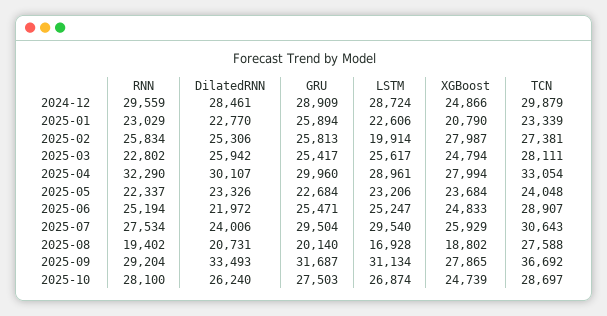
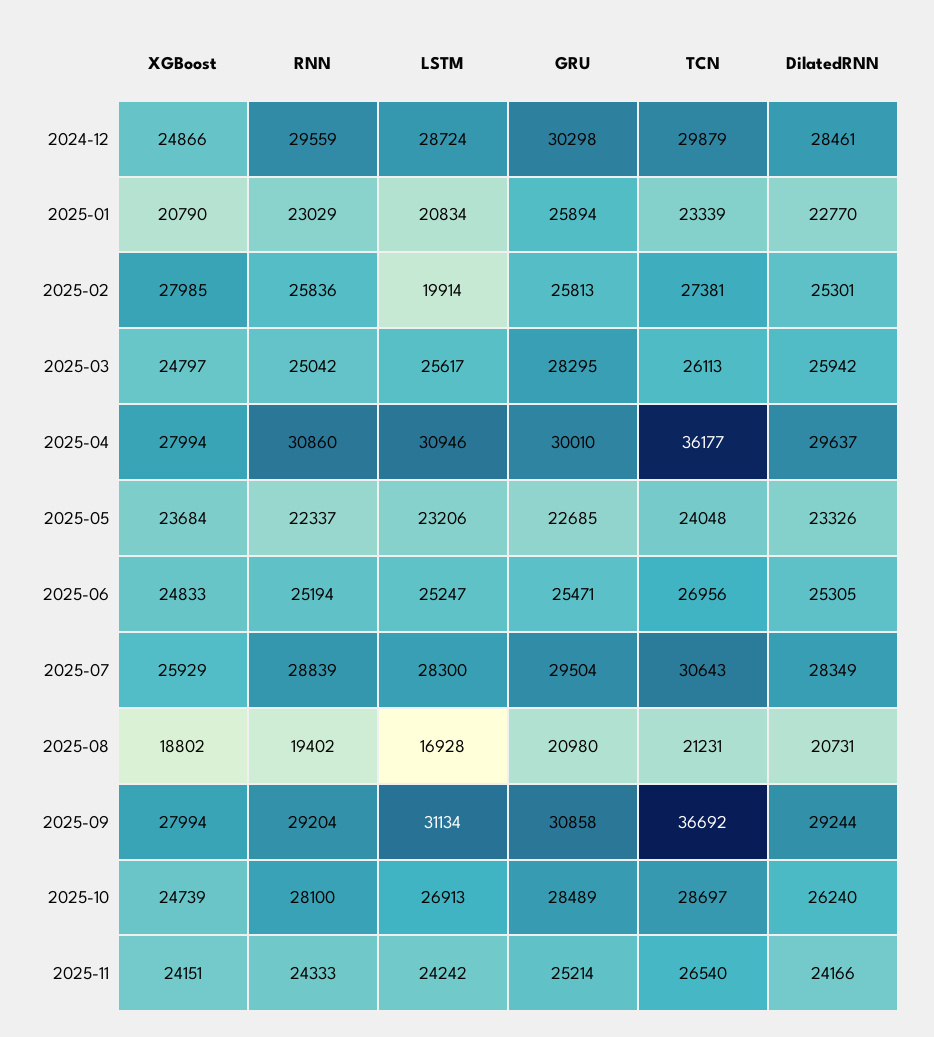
GRU, 2024-12: 28909 -> 30298
LSTM, 2025-01: 22606 -> 20834
RNN, 2025-02: 25834 -> 25836
DilatedRNN, 2025-02: 25306 -> 25301
XGBoost, 2025-02: 27987 -> 27985
RNN, 2025-03: 22802 -> 25042
GRU, 2025-03: 25417 -> 28295
XGBoost, 2025-03: 24794 -> 24797
TCN, 2025-03: 28111 -> 26113
RNN, 2025-04: 32290 -> 30860
DilatedRNN, 2025-04: 30107 -> 29637
GRU, 2025-04: 29960 -> 30010
LSTM, 2025-04: 28961 -> 30946
TCN, 2025-04: 33054 -> 36177
GRU, 2025-05: 22684 -> 22685
DilatedRNN, 2025-06: 21972 -> 25305
TCN, 2025-06: 28907 -> 26956
RNN, 2025-07: 27534 -> 28839
DilatedRNN, 2025-07: 24006 -> 28349
LSTM, 2025-07: 29540 -> 28300
GRU, 2025-08: 20140 -> 20980
TCN, 2025-08: 27588 -> 21231
DilatedRNN, 2025-09: 33493 -> 29244
GRU, 2025-09: 31687 -> 30858
XGBoost, 2025-09: 27865 -> 27994
GRU, 2025-10: 27503 -> 28489
LSTM, 2025-10: 26874 -> 26913
XGBoost, 2025-11: none -> 24151
RNN, 2025-11: none -> 24333
LSTM, 2025-11: none -> 24242
GRU, 2025-11: none -> 25214
TCN, 2025-11: none -> 26540
DilatedRNN, 2025-11: none -> 24166

